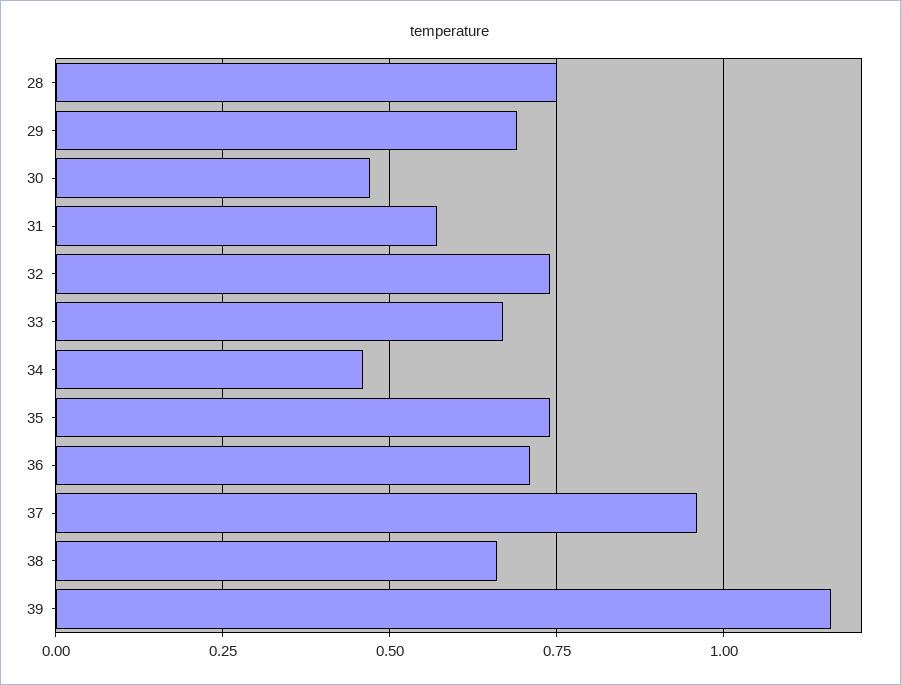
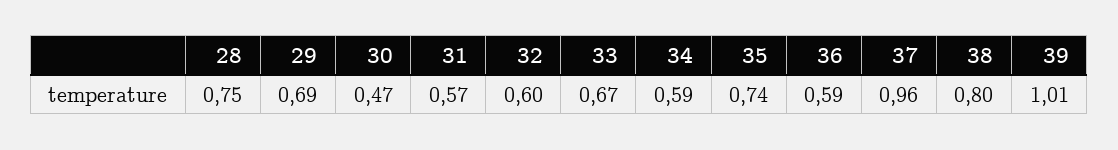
32: 0.75 -> 0.6
34: 0.45 -> 0.59
36: 0.7 -> 0.59
38: 0.65 -> 0.8
39: 1.15 -> 1.01

